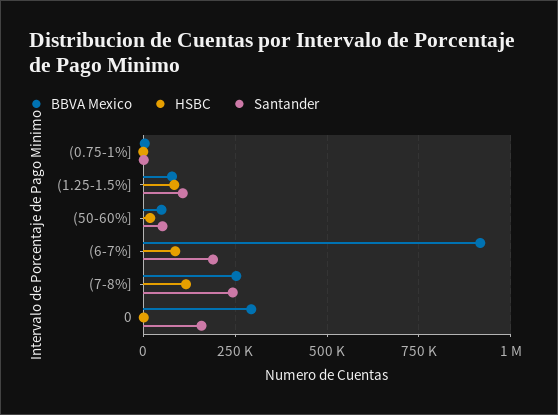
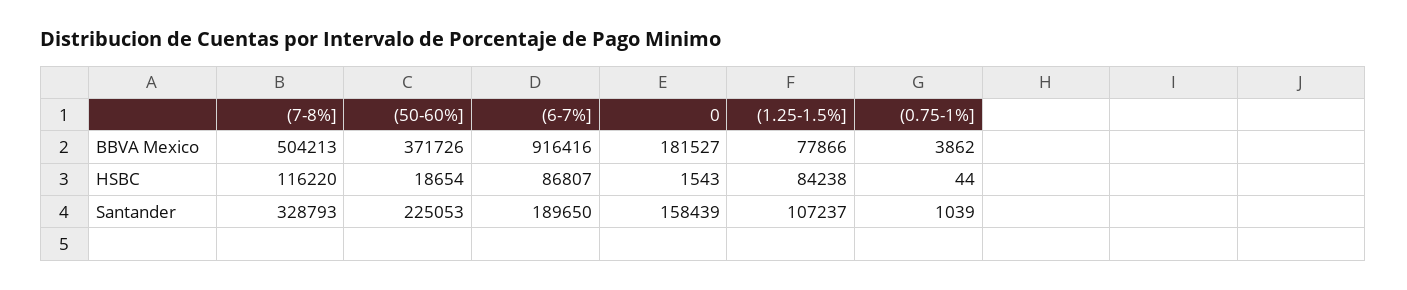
BBVA Mexico, (50-60%]: 50000 -> 371726
Santander, (50-60%]: 50000 -> 225053
BBVA Mexico, (7-8%]: 250000 -> 504213
Santander, (7-8%]: 250000 -> 328793
BBVA Mexico, 0: 300000 -> 181527

